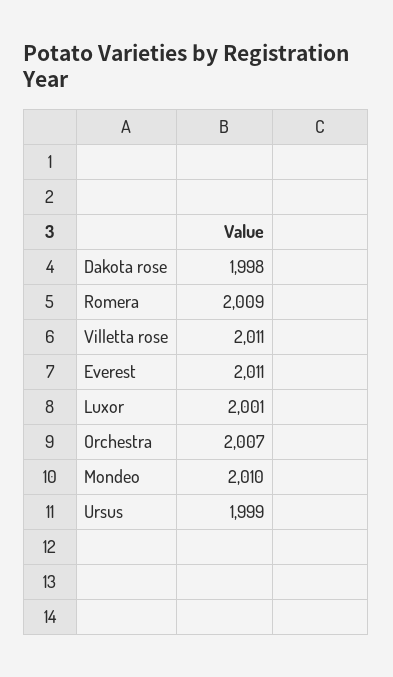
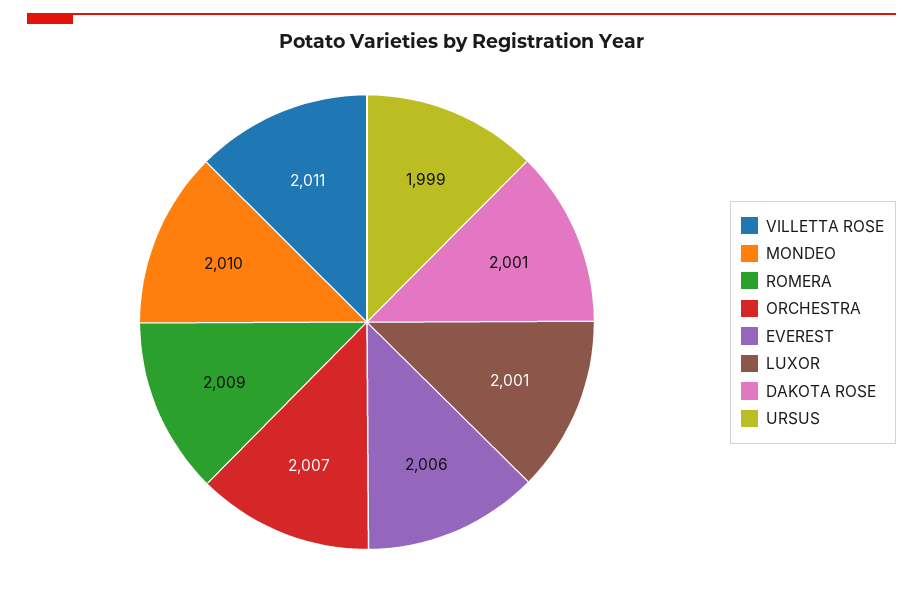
Dakota rose: 1998 -> 2001
Everest: 2011 -> 2006

